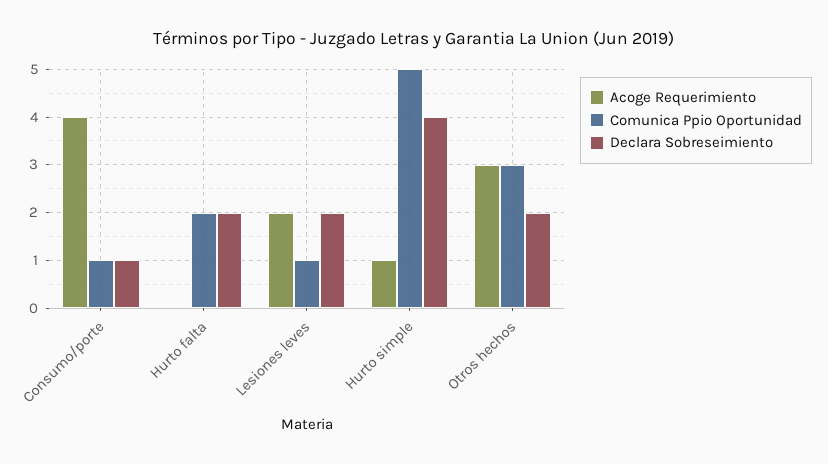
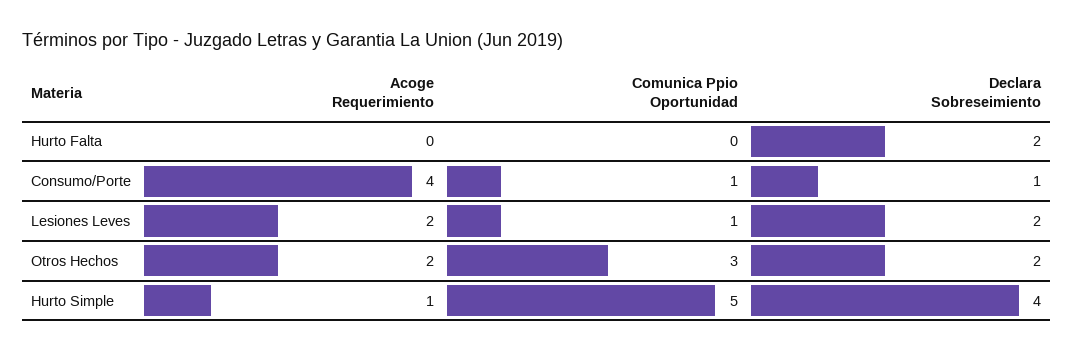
Comunica Ppio Oportunidad, Hurto falta: 2 -> 0
Acoge Requerimiento, Otros hechos: 3 -> 2

